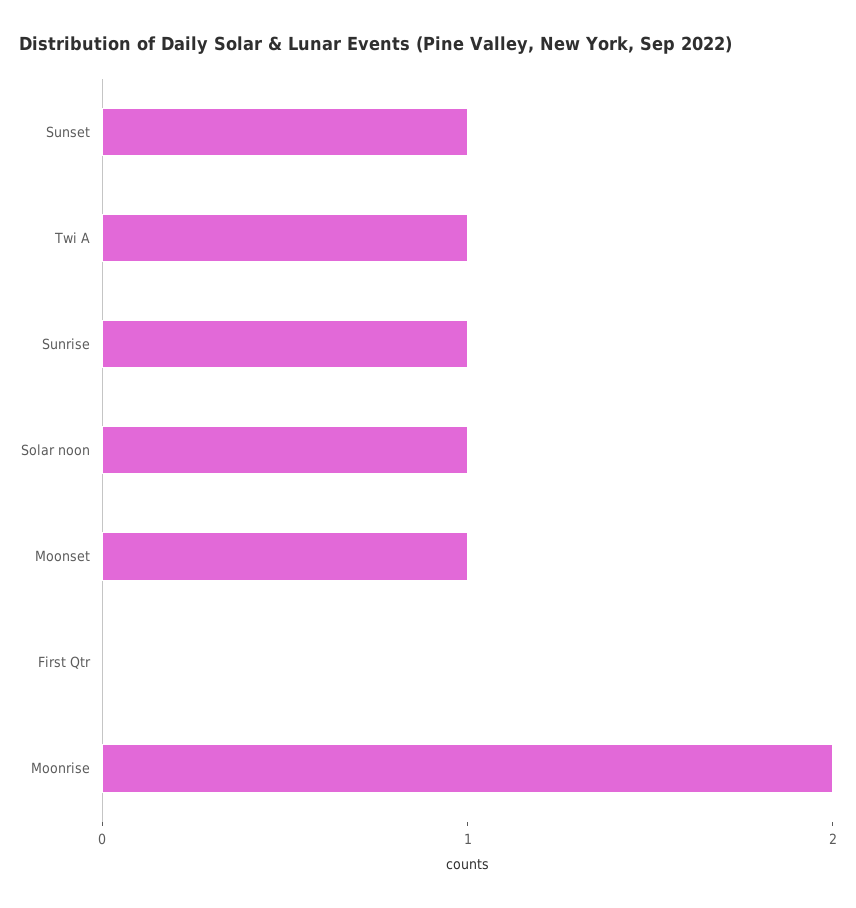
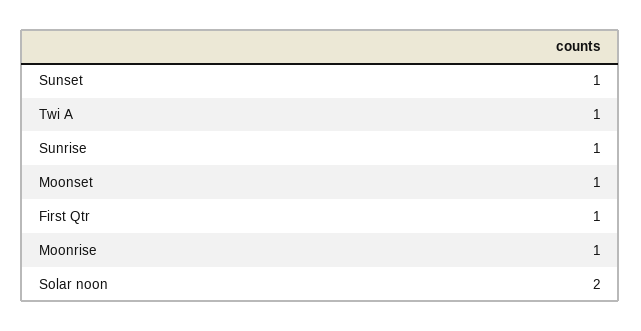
Solar noon: 1 -> 2
First Qtr: 0 -> 1
Moonrise: 2 -> 1

